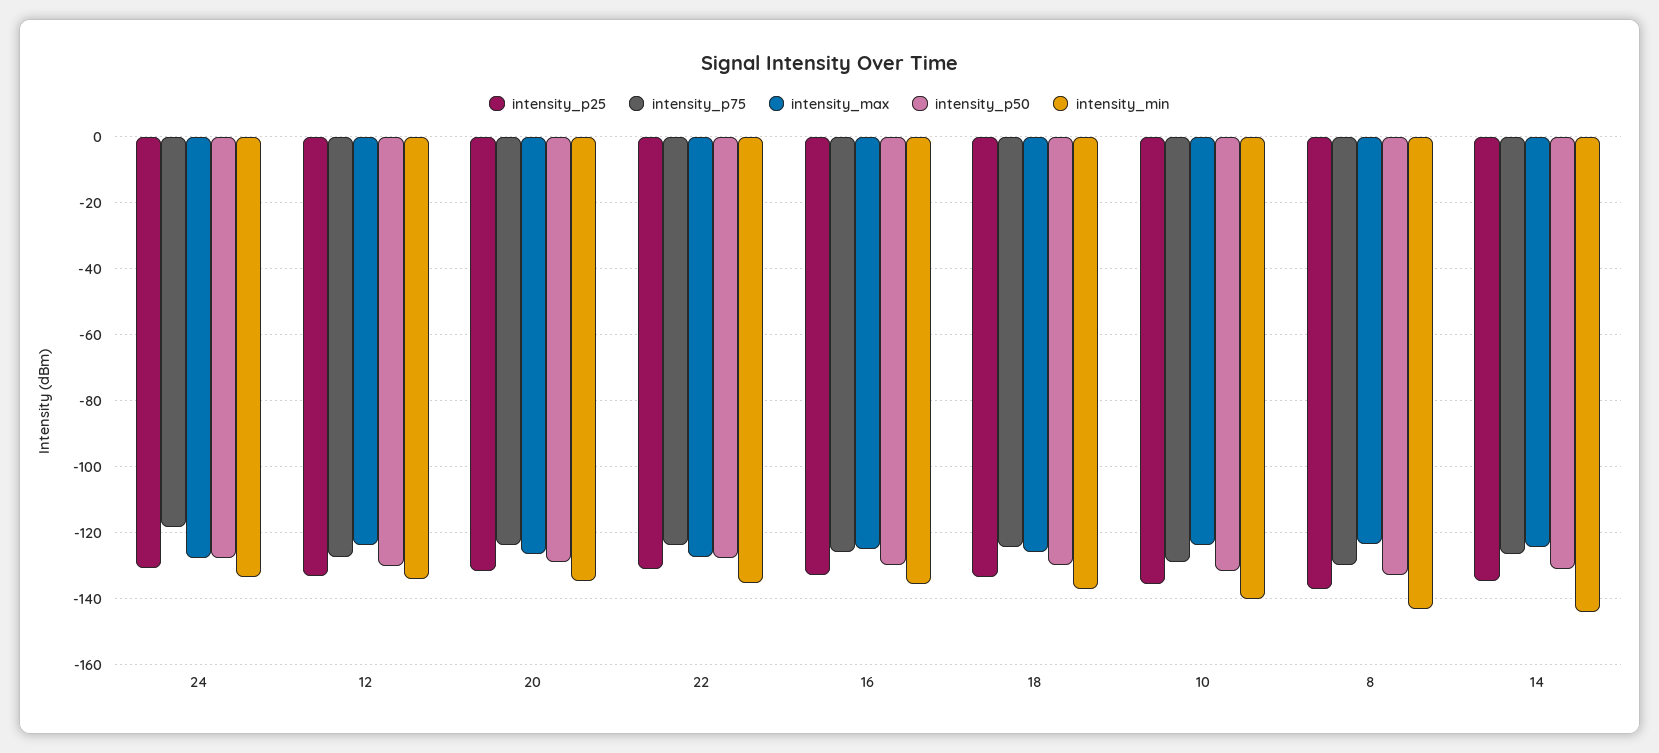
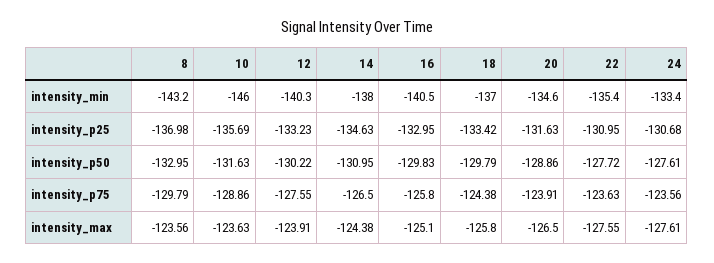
intensity_p75, 24: -118 -> -123.56
intensity_min, 12: -134 -> -140.3
intensity_min, 16: -136 -> -140.5
intensity_min, 10: -140 -> -146
intensity_min, 14: -144 -> -138

